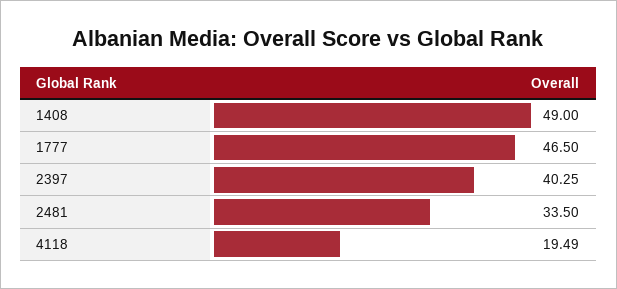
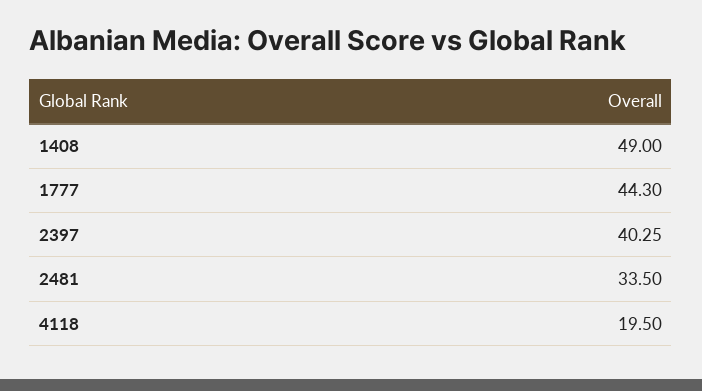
1777: 46.5 -> 44.3
4118: 19.49 -> 19.5

